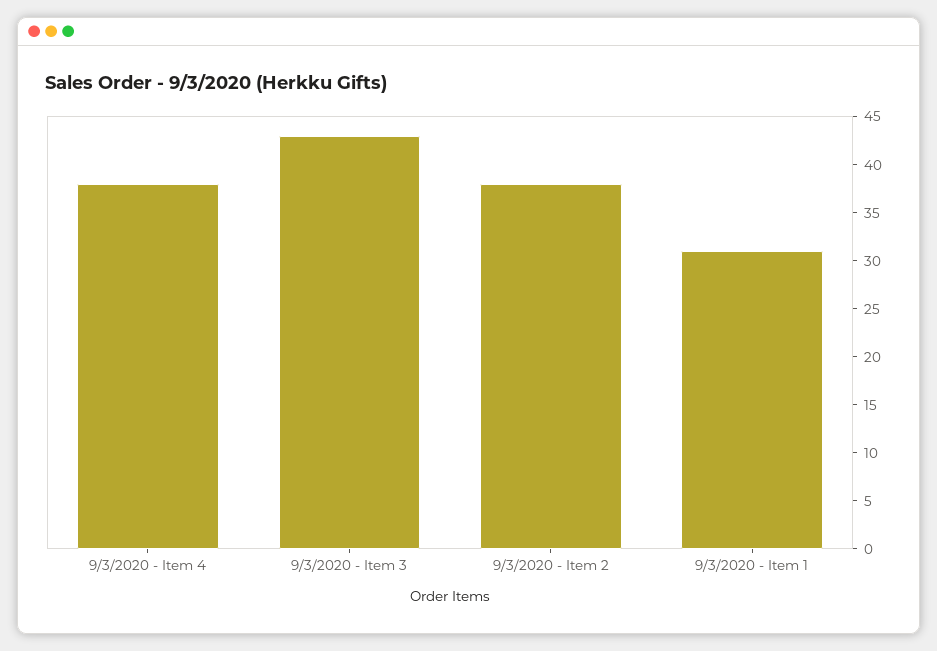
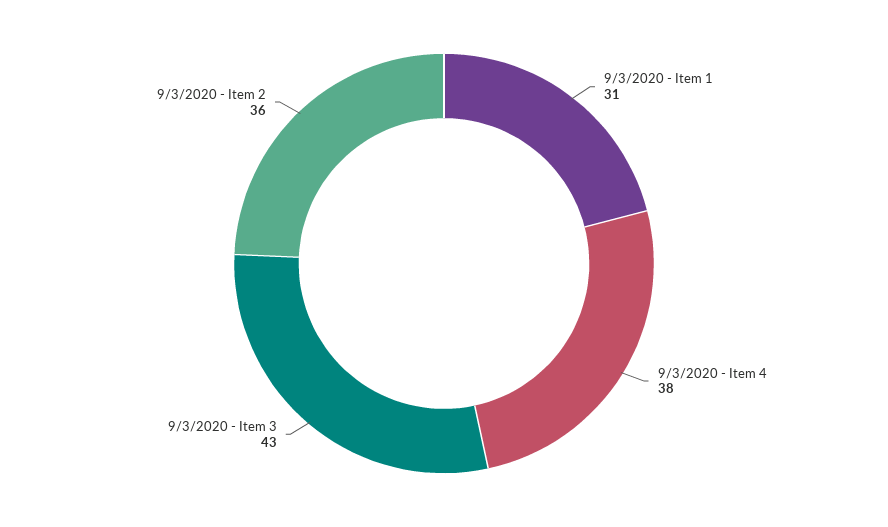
9/3/2020 - Item 2: 38 -> 36

